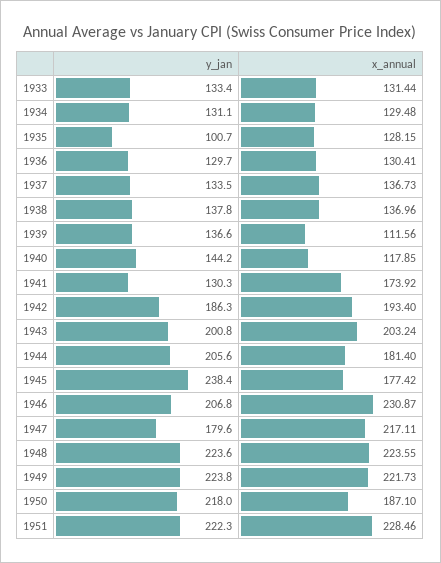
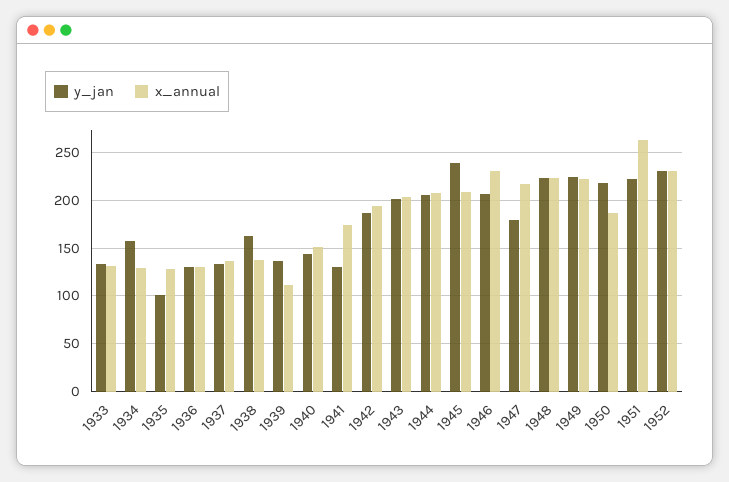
y_jan, 1934: 131.1 -> 160
y_jan, 1938: 137.8 -> 160
x_annual, 1940: 117.85 -> 150
x_annual, 1944: 181.4 -> 210
x_annual, 1945: 177.42 -> 210
x_annual, 1951: 228.46 -> 260
y_jan, 1952: none -> 230
x_annual, 1952: none -> 230

